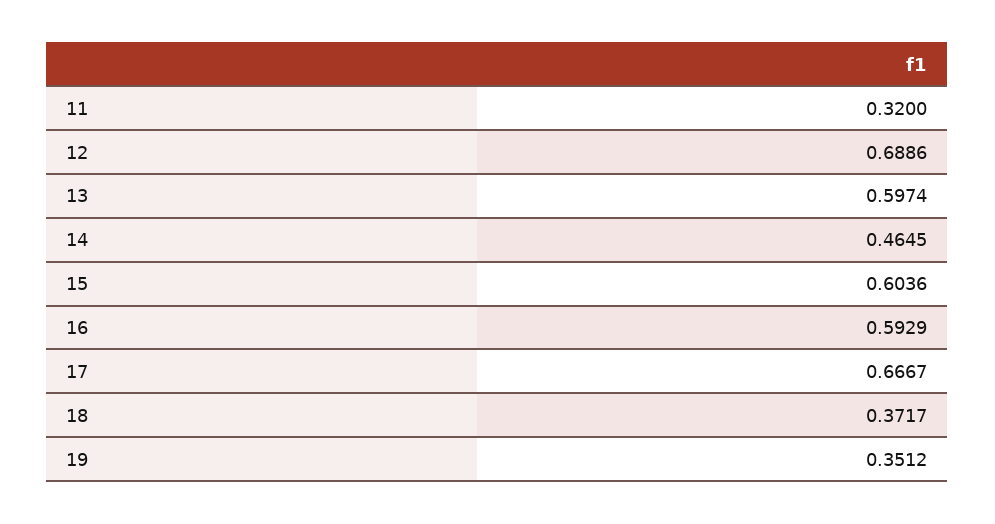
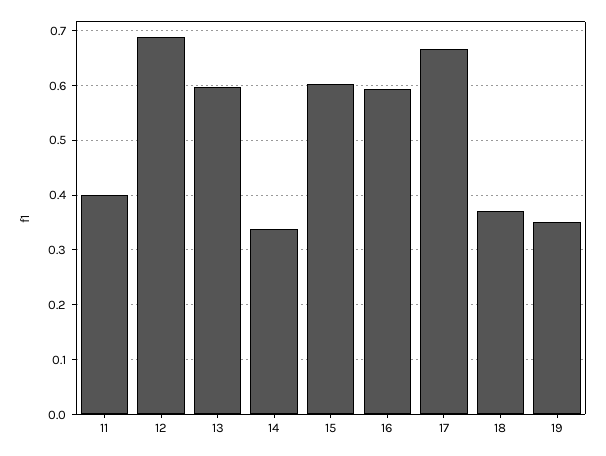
11: 0.32 -> 0.4
14: 0.4645 -> 0.34

